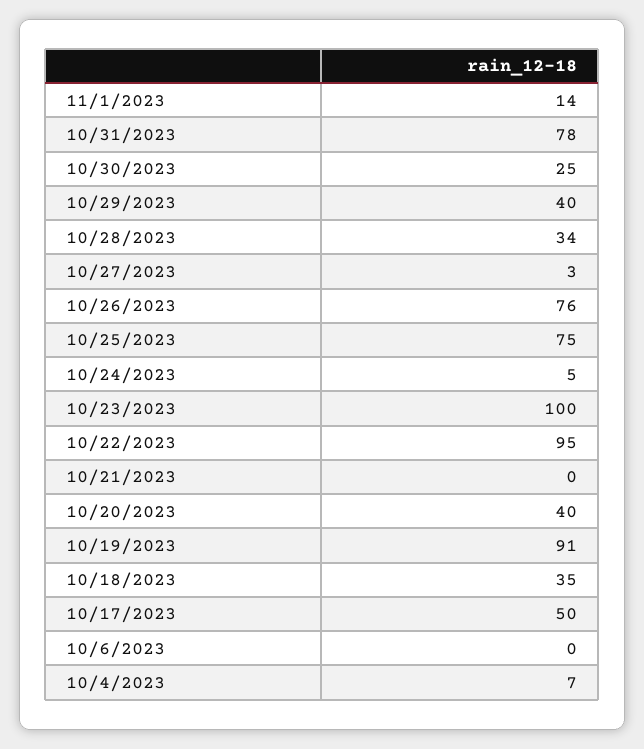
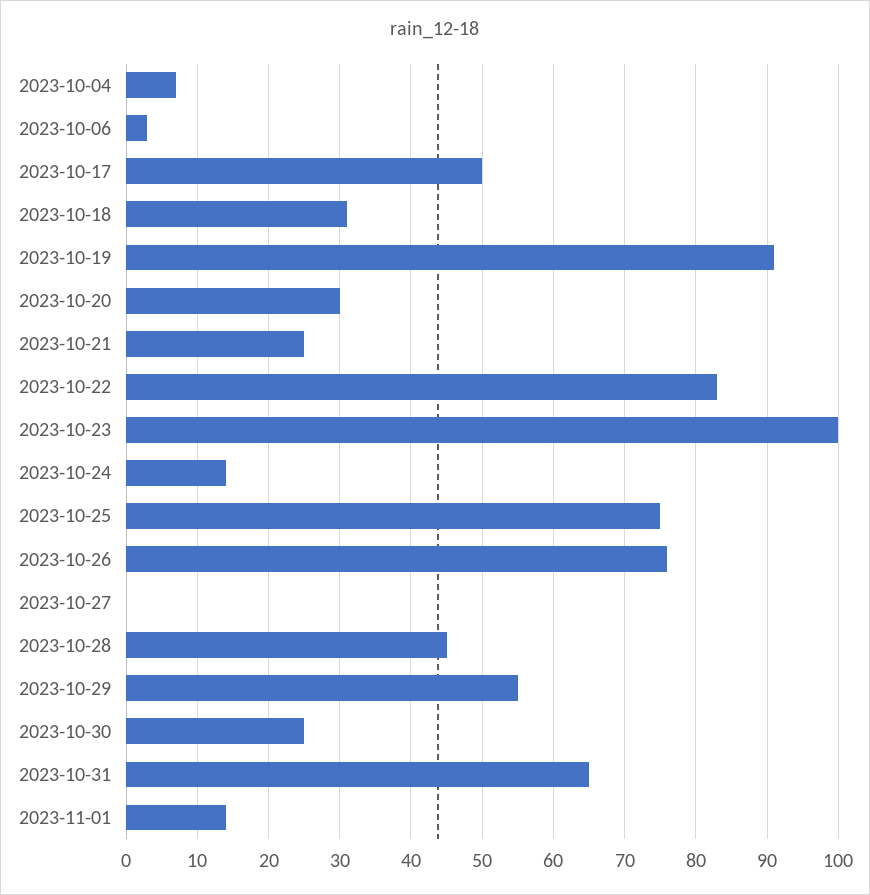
10/31/2023: 78 -> 65
10/29/2023: 40 -> 55
10/28/2023: 34 -> 45
10/27/2023: 3 -> 0
10/24/2023: 5 -> 14
10/22/2023: 95 -> 83
10/21/2023: 0 -> 25
10/20/2023: 40 -> 30
10/18/2023: 35 -> 31
10/6/2023: 0 -> 3

